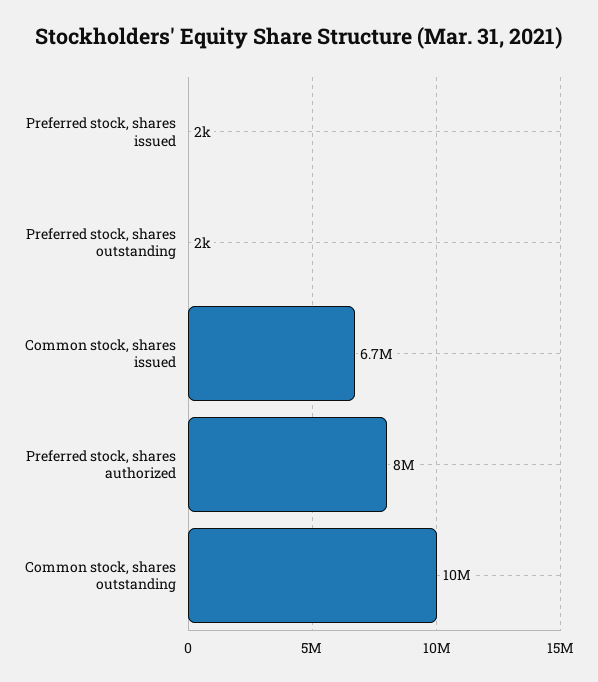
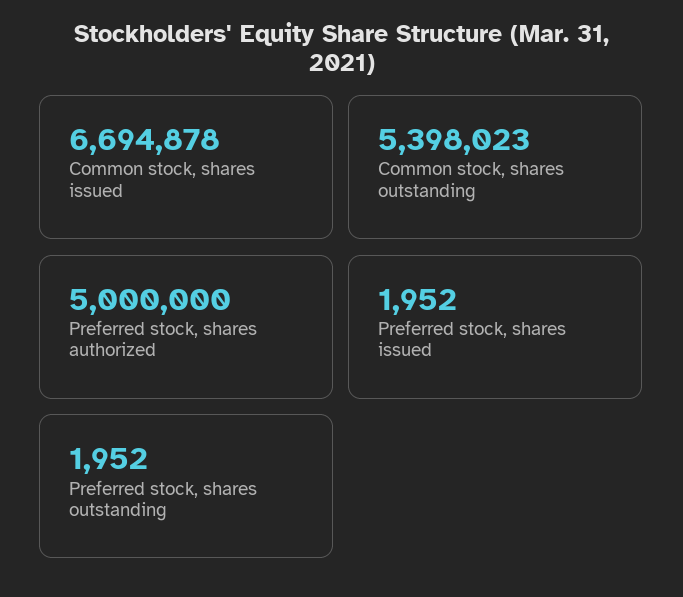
Preferred stock, shares authorized: 8000000 -> 5000000
Common stock, shares outstanding: 10000000 -> 5398023

